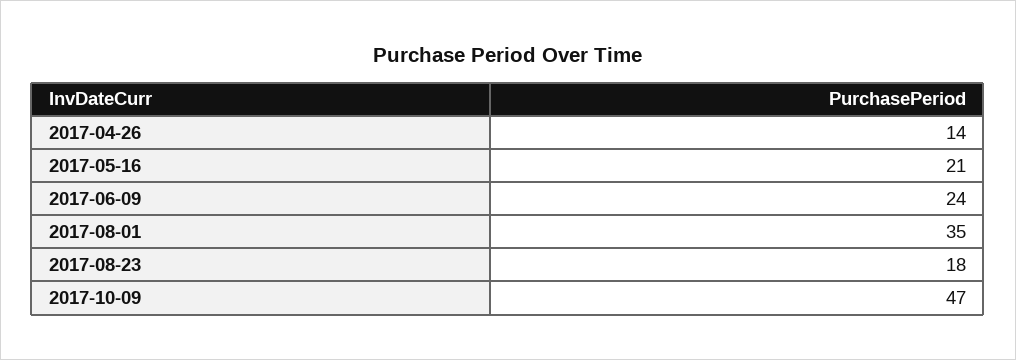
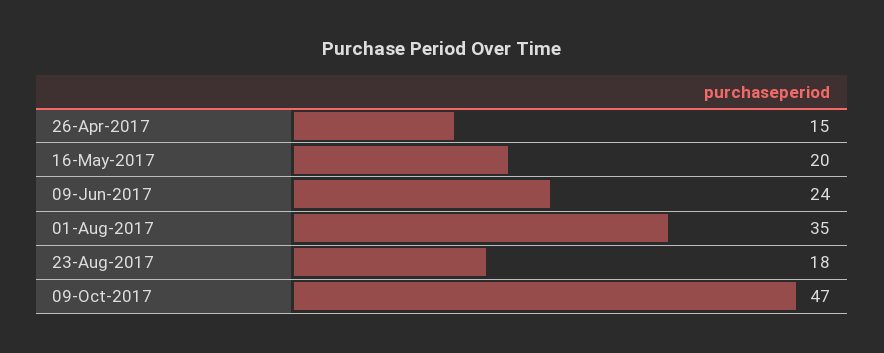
2017-04-26: 14 -> 15
2017-05-16: 21 -> 20

